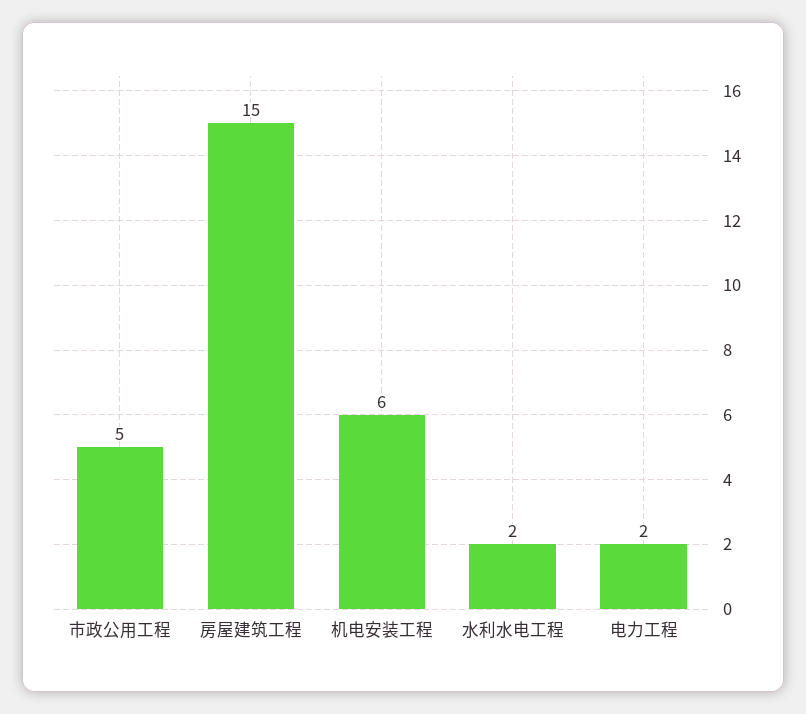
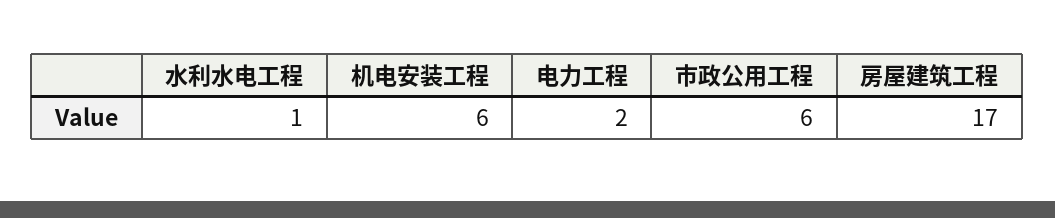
市政公用工程: 5 -> 6
房屋建筑工程: 15 -> 17
水利水电工程: 2 -> 1

